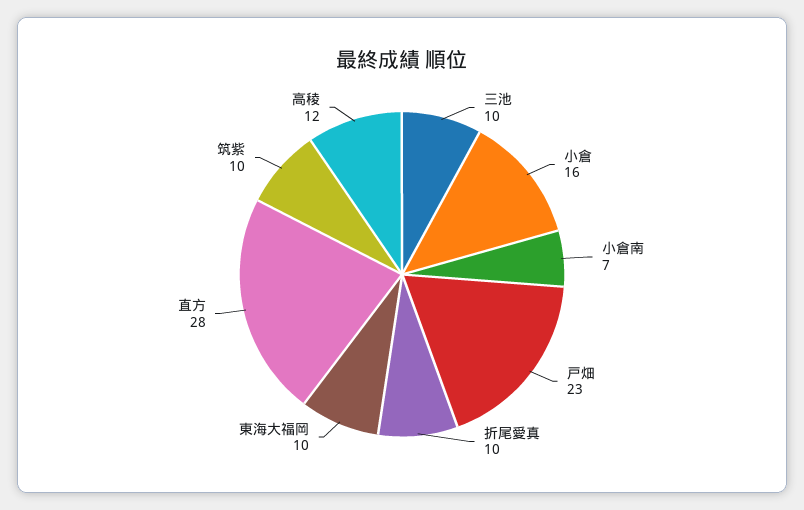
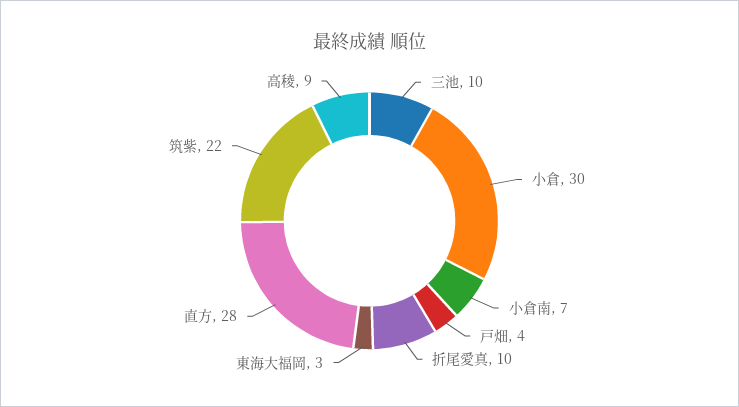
小倉: 16 -> 30
戸畑: 23 -> 4
東海大福岡: 10 -> 3
筑紫: 10 -> 22
高稜: 12 -> 9

